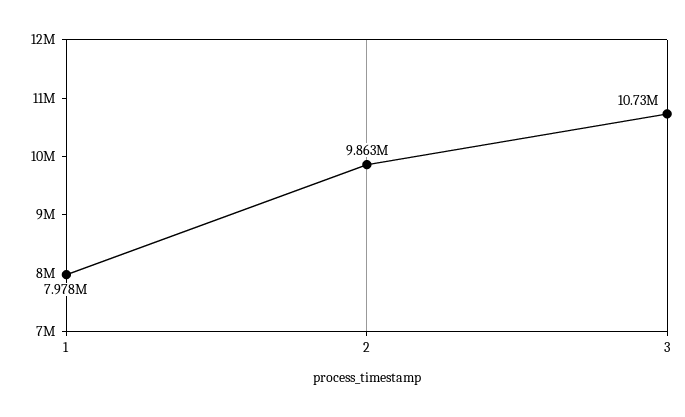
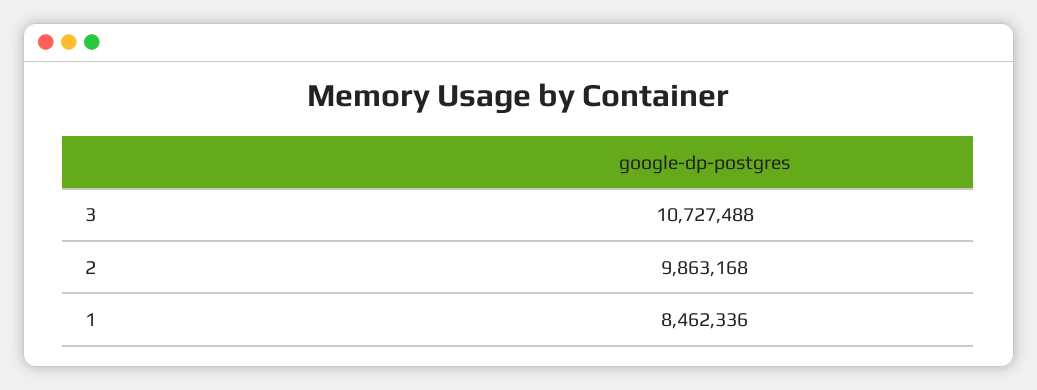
1: 7978000 -> 8462336

